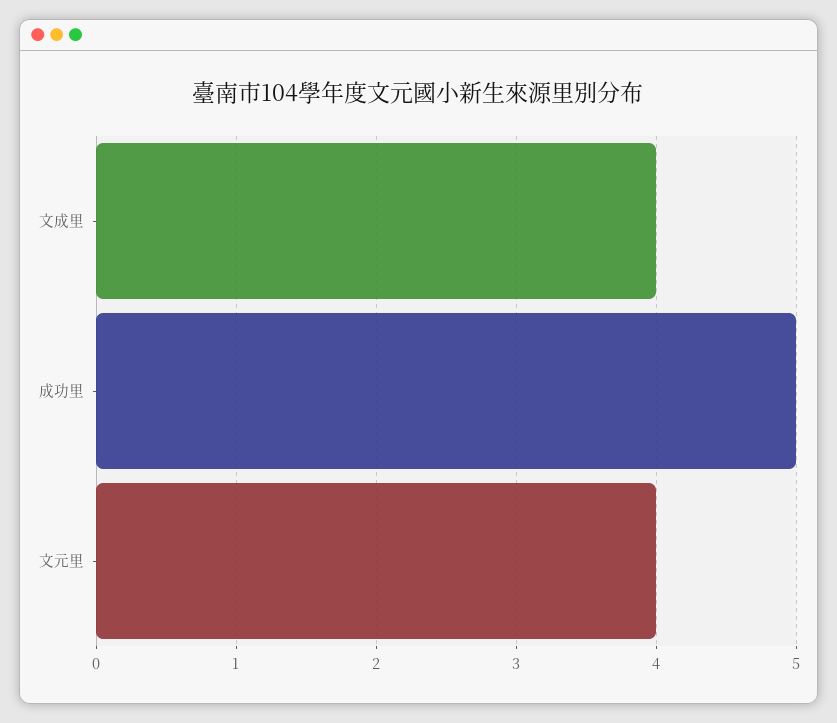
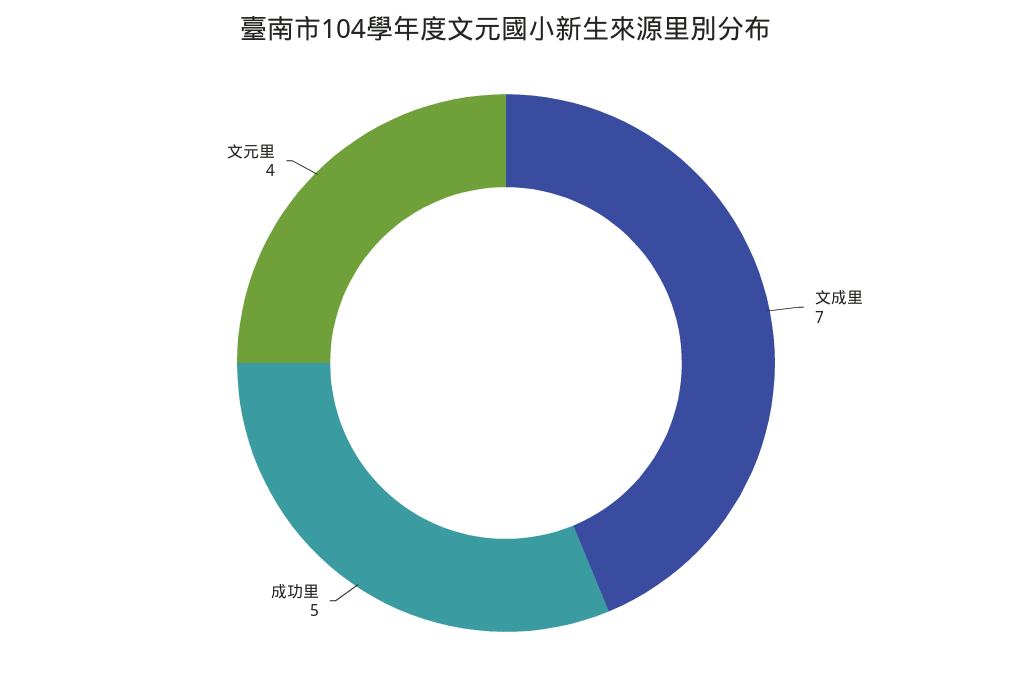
文成里: 4 -> 7

